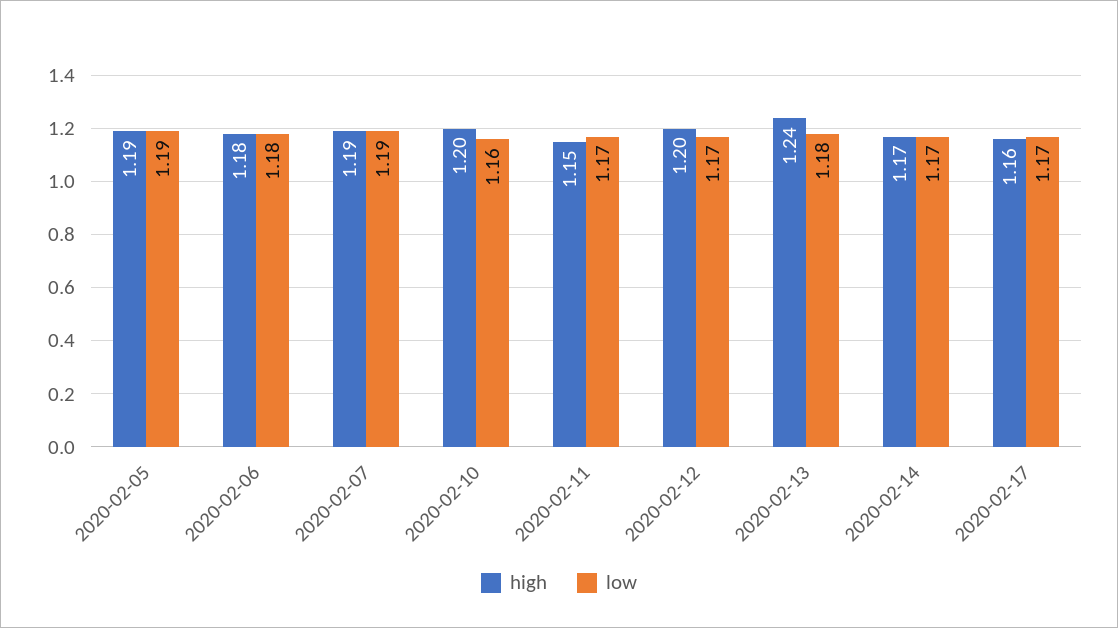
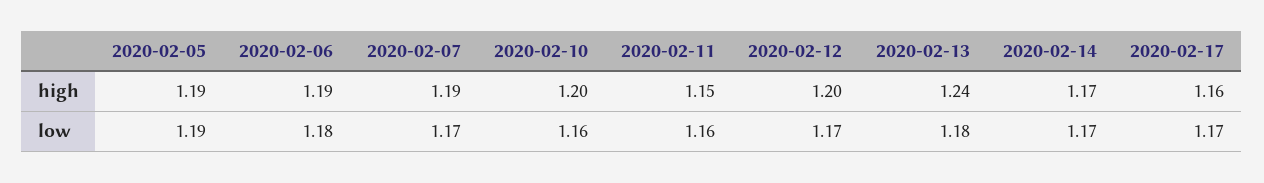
high, 2020-02-06: 1.18 -> 1.19
low, 2020-02-07: 1.19 -> 1.17
low, 2020-02-11: 1.17 -> 1.16

